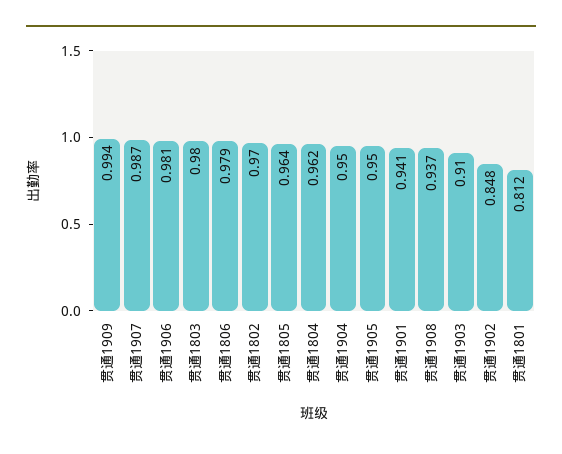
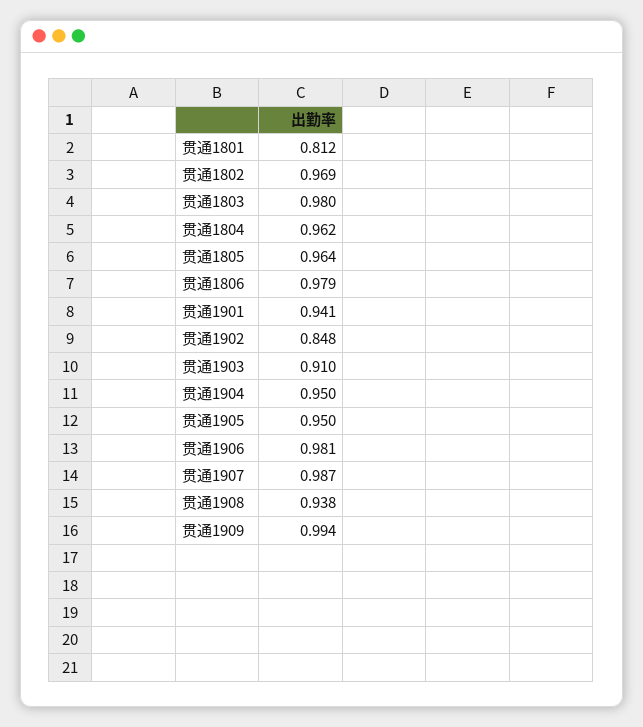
贯通1802: 0.97 -> 0.969
贯通1908: 0.937 -> 0.938

